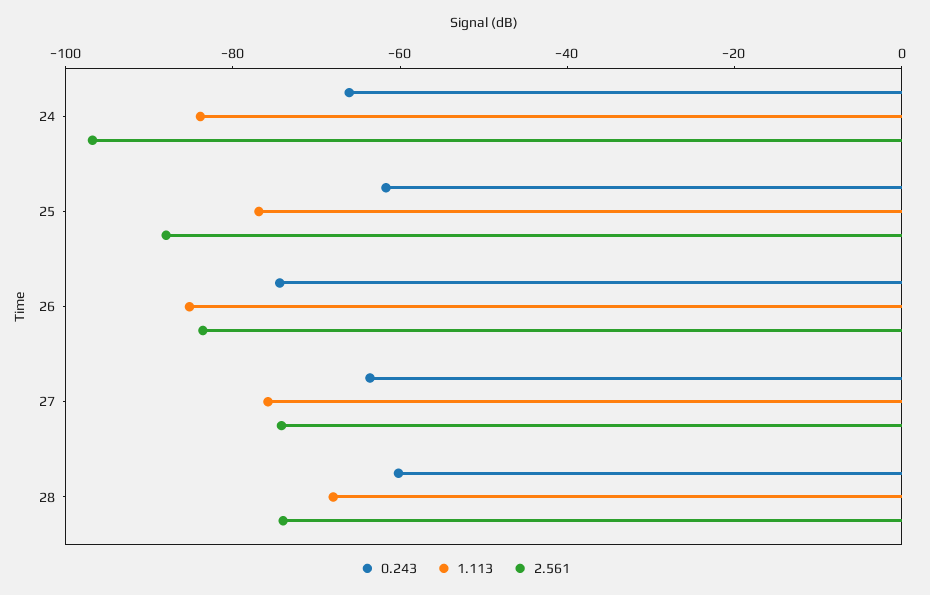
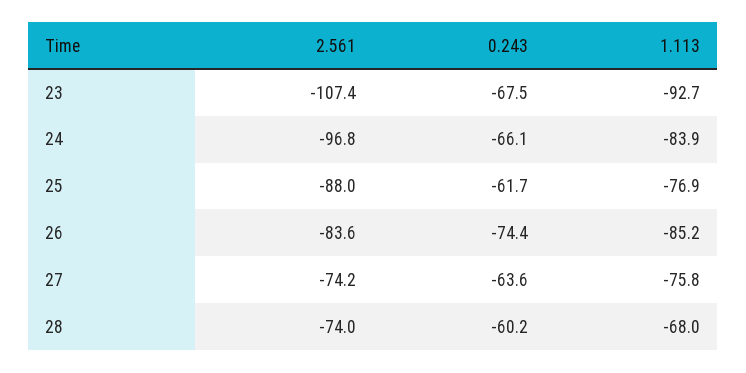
2.561, 23: none -> -107.4
0.243, 23: none -> -67.5
1.113, 23: none -> -92.7

